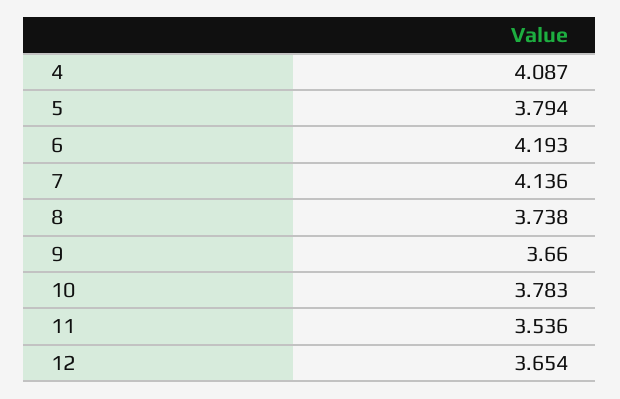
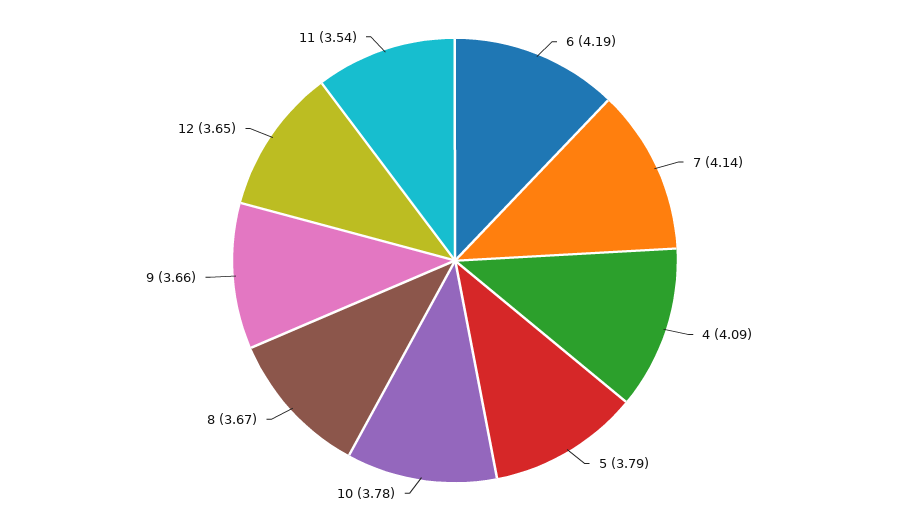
8: 3.738 -> 3.67

